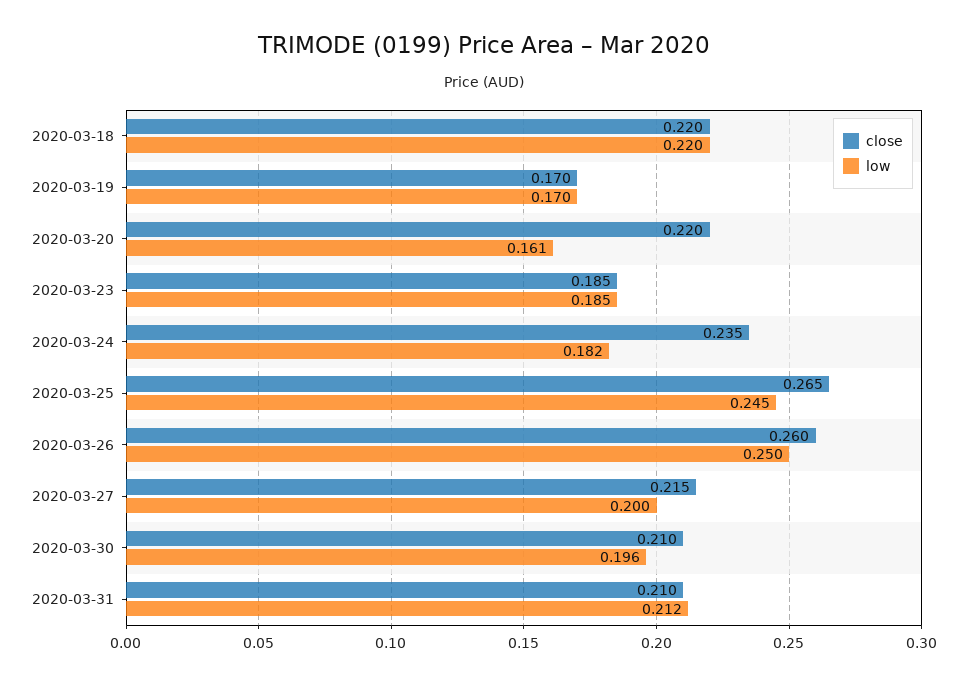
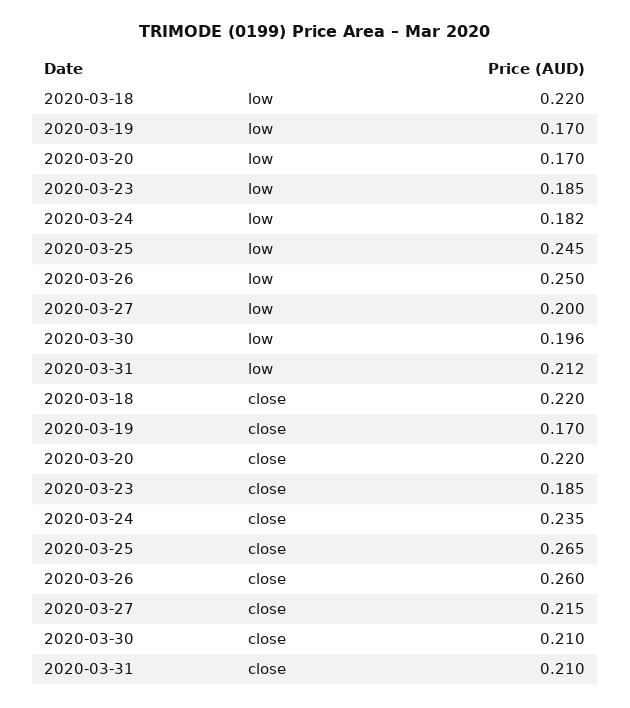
low, 2020-03-20: 0.161 -> 0.17

